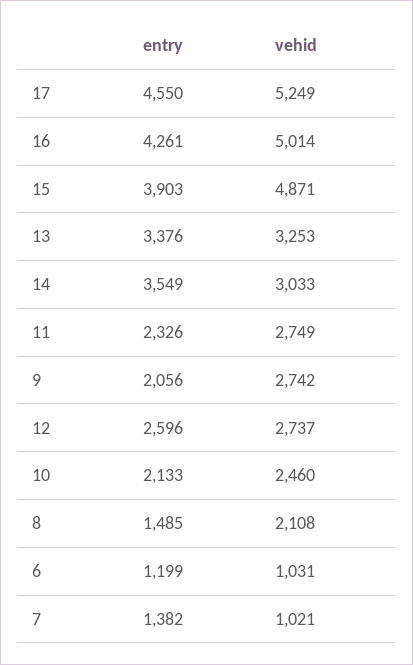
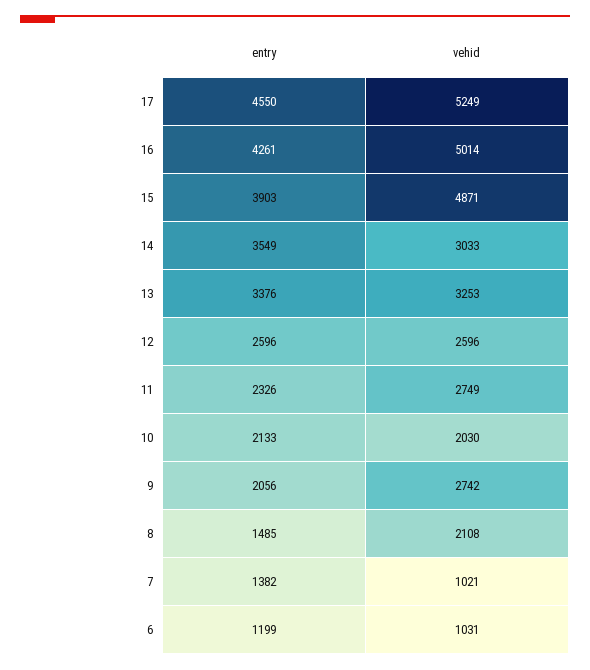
vehid, 12: 2737 -> 2596
vehid, 10: 2460 -> 2030

